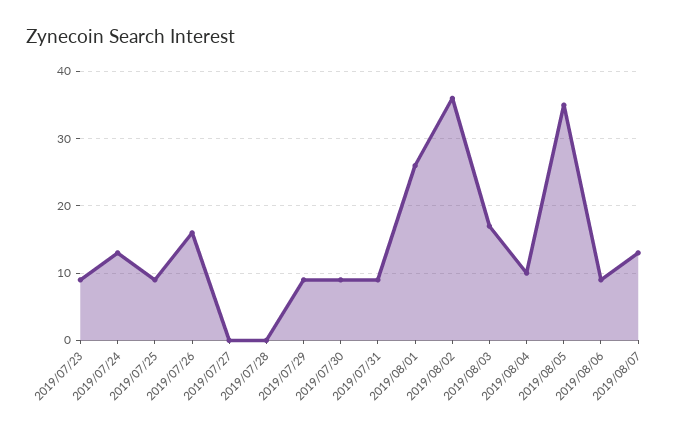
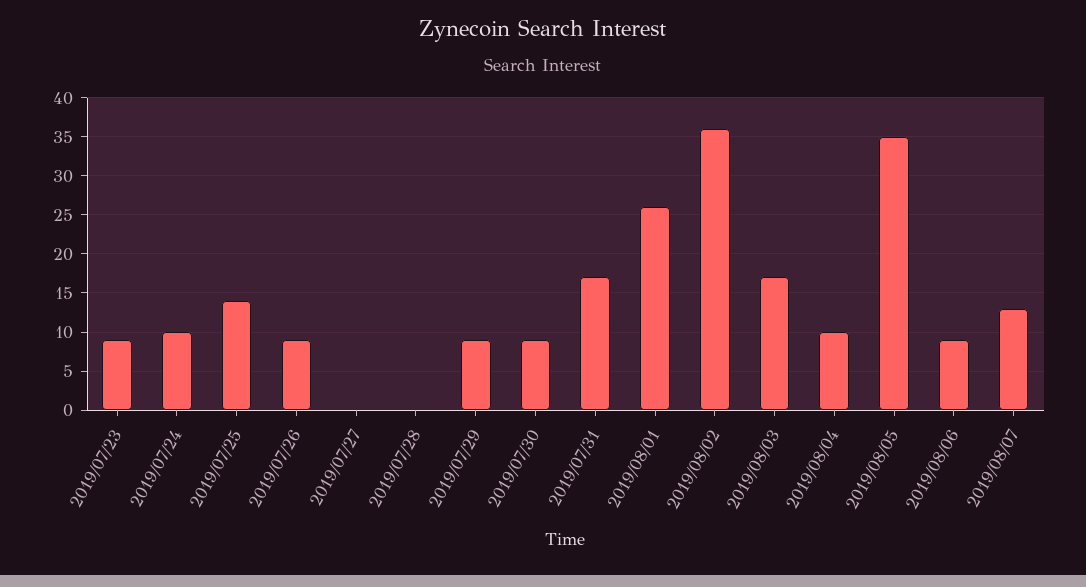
2019/07/24: 13 -> 10
2019/07/25: 9 -> 14
2019/07/26: 16 -> 9
2019/07/31: 9 -> 17

